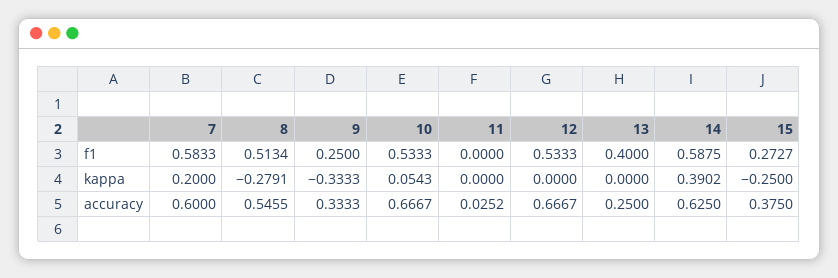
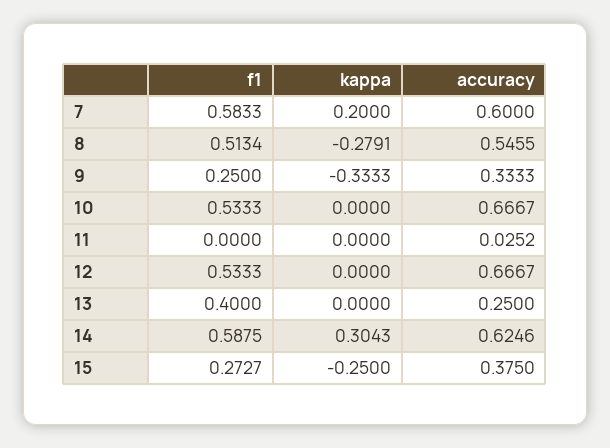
10, kappa: 0.0543 -> 0
14, kappa: 0.3902 -> 0.3043
14, accuracy: 0.625 -> 0.6246

